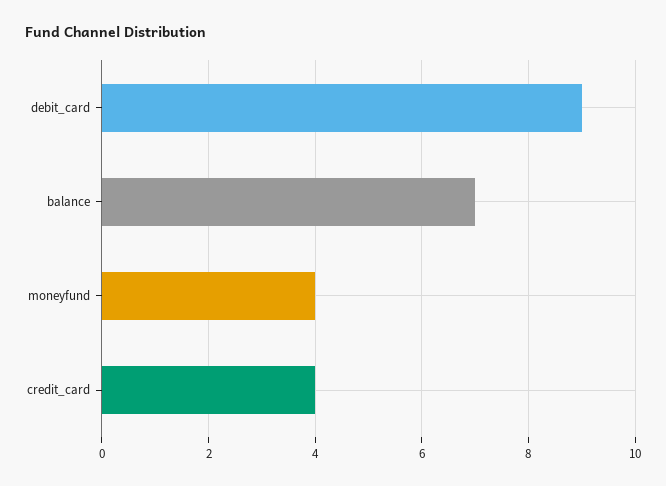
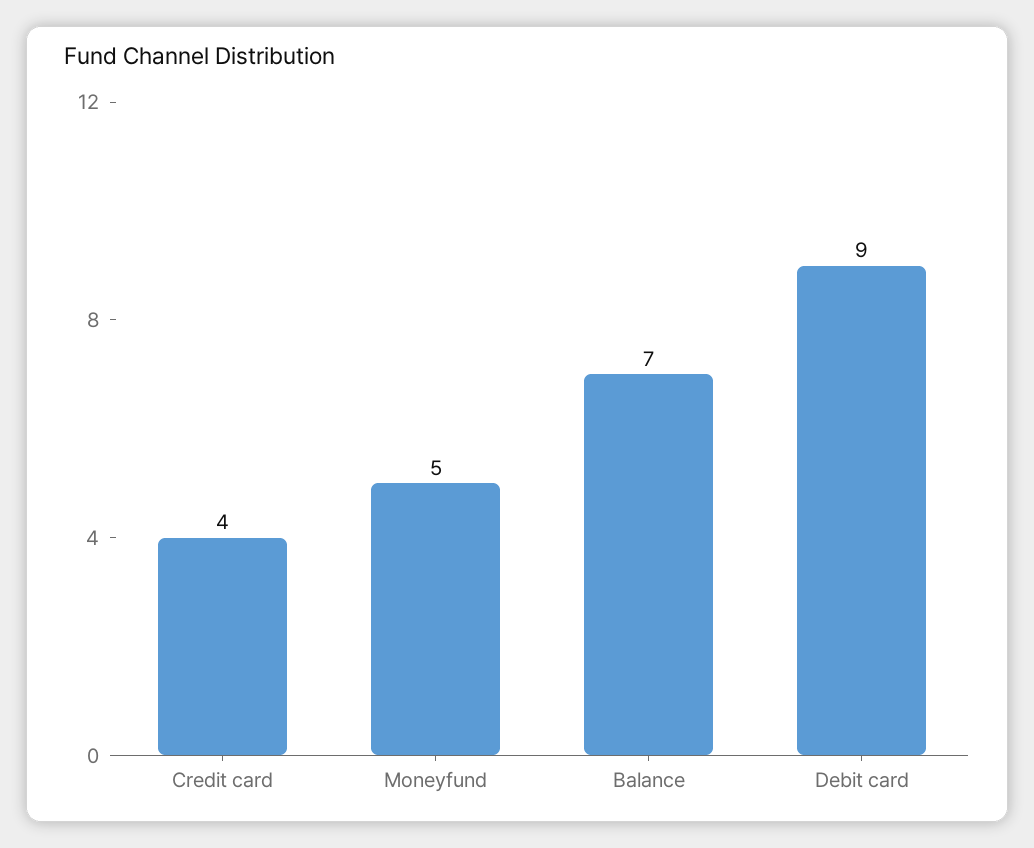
moneyfund: 4 -> 5

